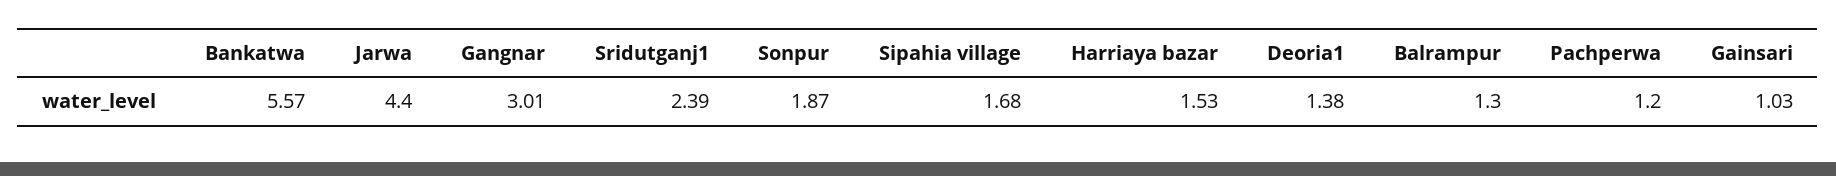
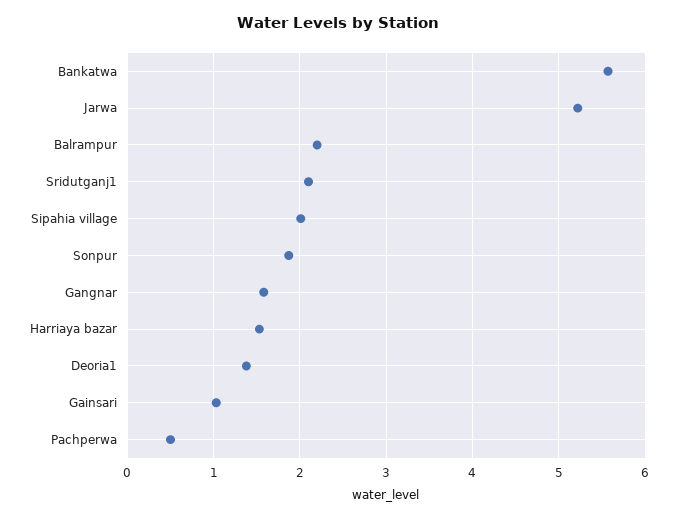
Jarwa: 4.4 -> 5.2
Gangnar: 3.01 -> 1.6
Sridutganj1: 2.39 -> 2.1
Sipahia village: 1.68 -> 2
Balrampur: 1.3 -> 2.2
Pachperwa: 1.2 -> 0.5

